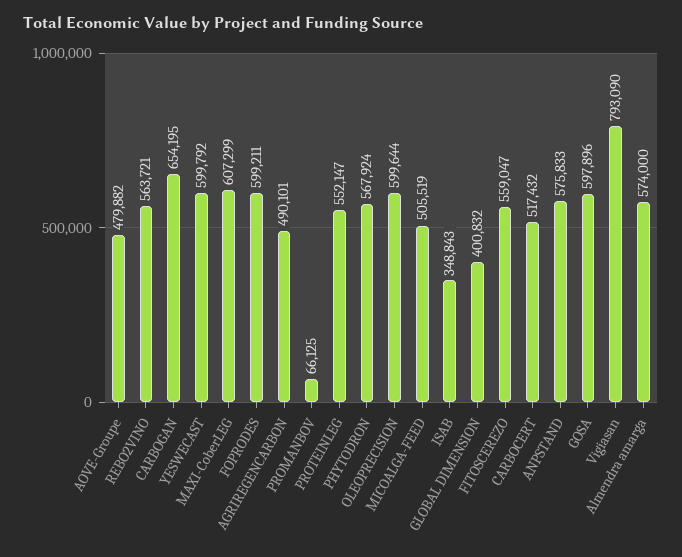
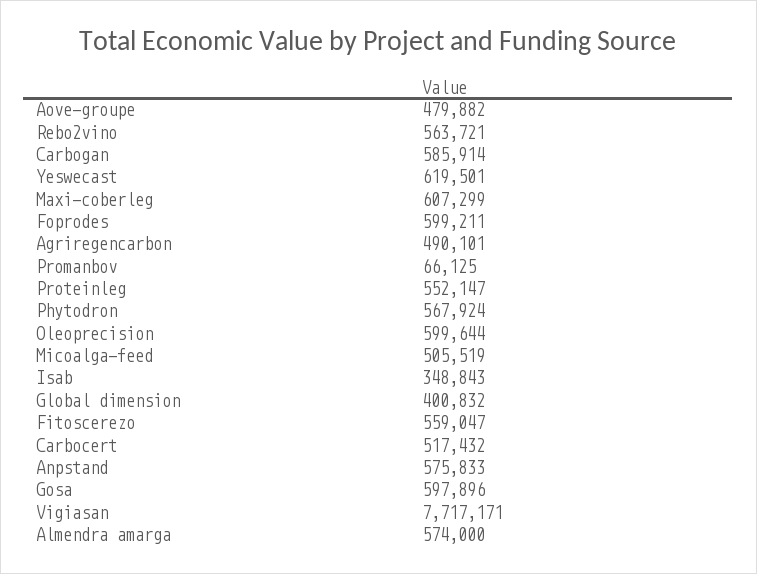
CARBOGAN: 654195 -> 585914
YESWECAST: 599792 -> 619501
Vigiasan: 793090 -> 7717171

